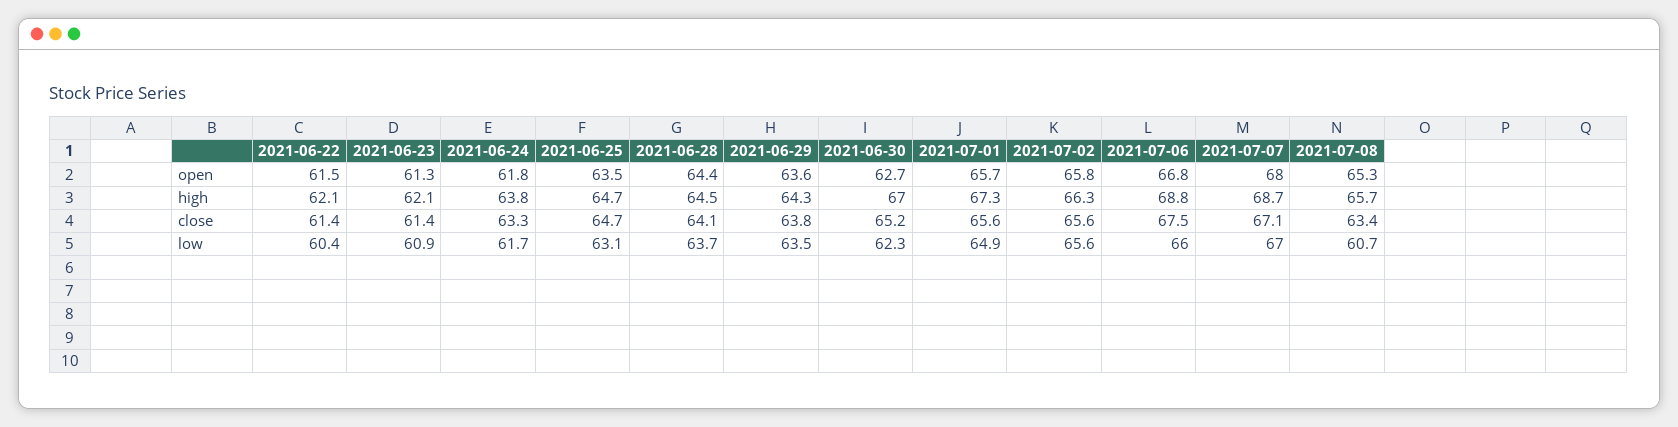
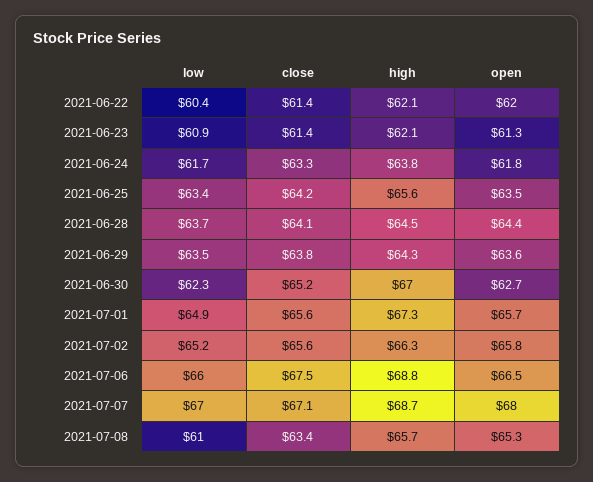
2021-06-22, open: 61.5 -> 62
2021-07-06, open: 66.8 -> 66.5
2021-06-25, high: 64.7 -> 65.6
2021-06-25, close: 64.7 -> 64.2
2021-06-25, low: 63.1 -> 63.4
2021-07-02, low: 65.6 -> 65.2
2021-07-08, low: 60.7 -> 61

